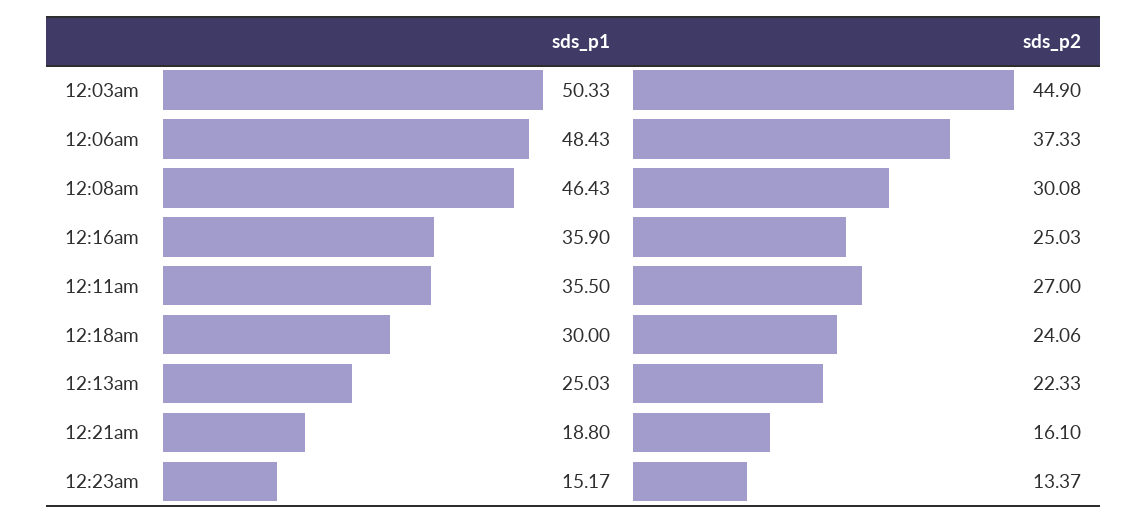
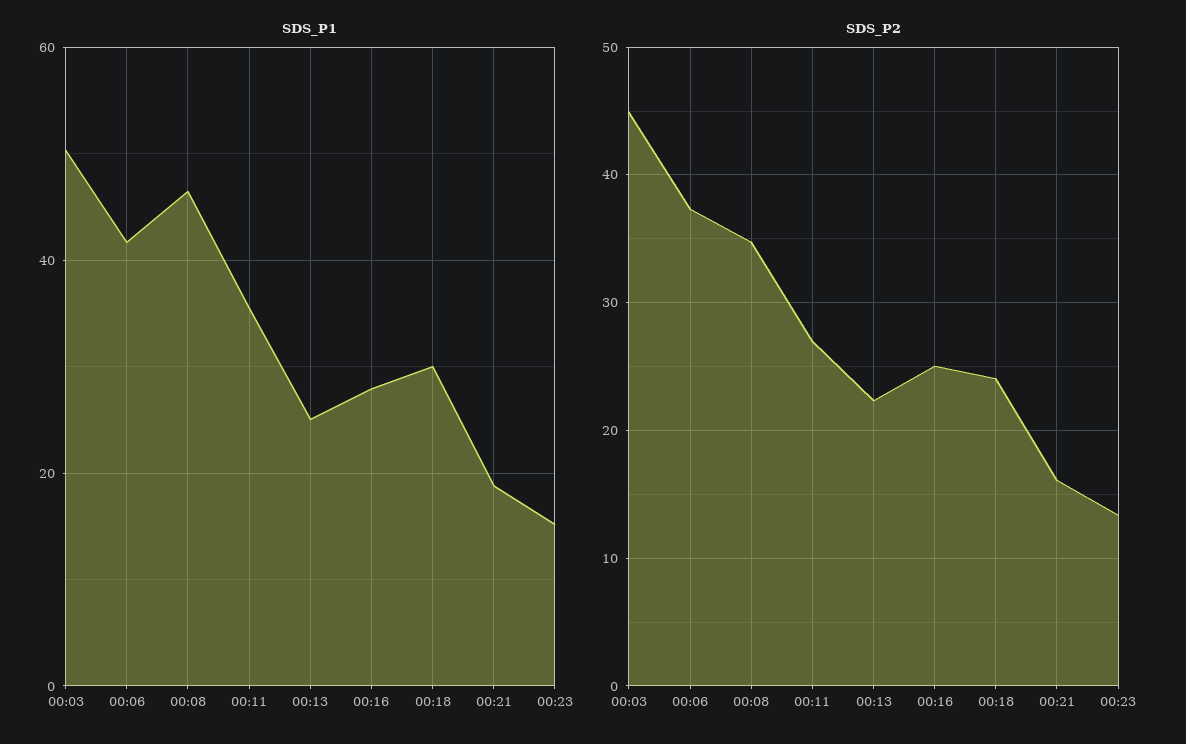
sds_p1, 12:06am: 48.43 -> 42
sds_p2, 12:08am: 30.08 -> 35
sds_p1, 12:16am: 35.9 -> 28

